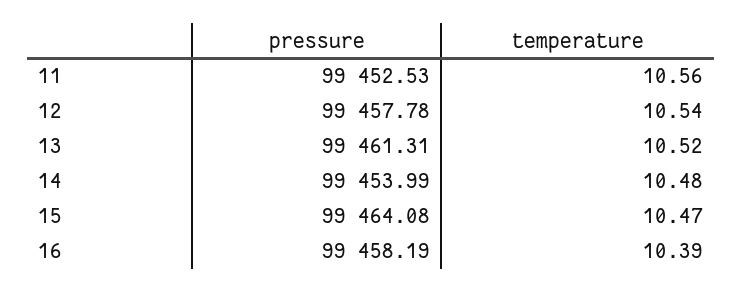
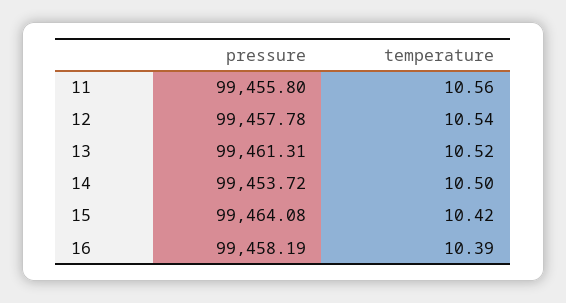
pressure, 11: 99452.53 -> 99455.8
pressure, 14: 99453.99 -> 99453.72
temperature, 14: 10.48 -> 10.5
temperature, 15: 10.47 -> 10.42

